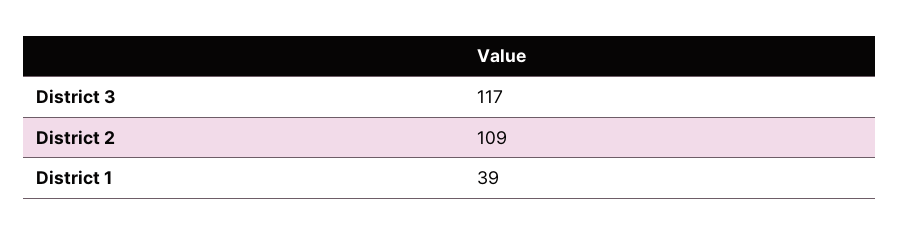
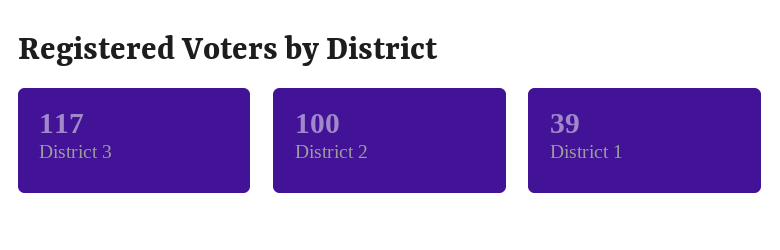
District 2: 109 -> 100

